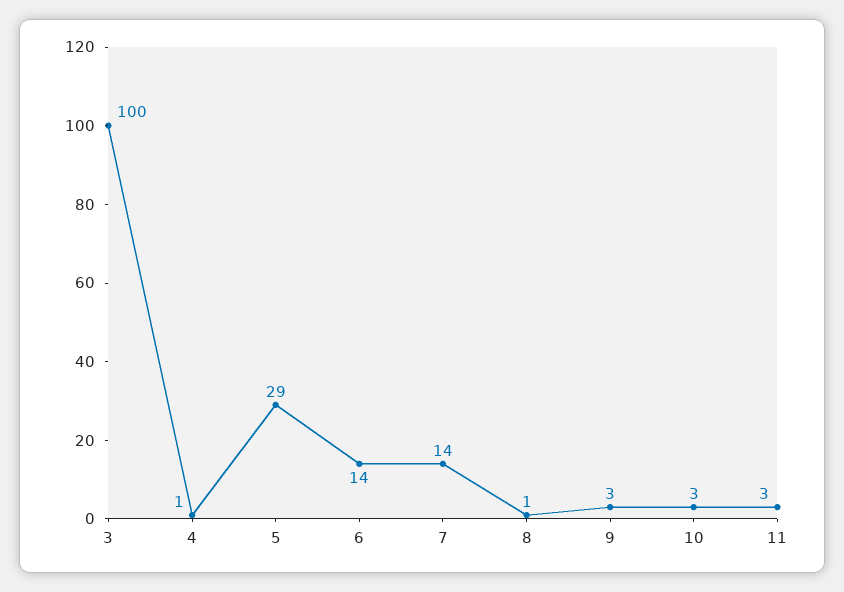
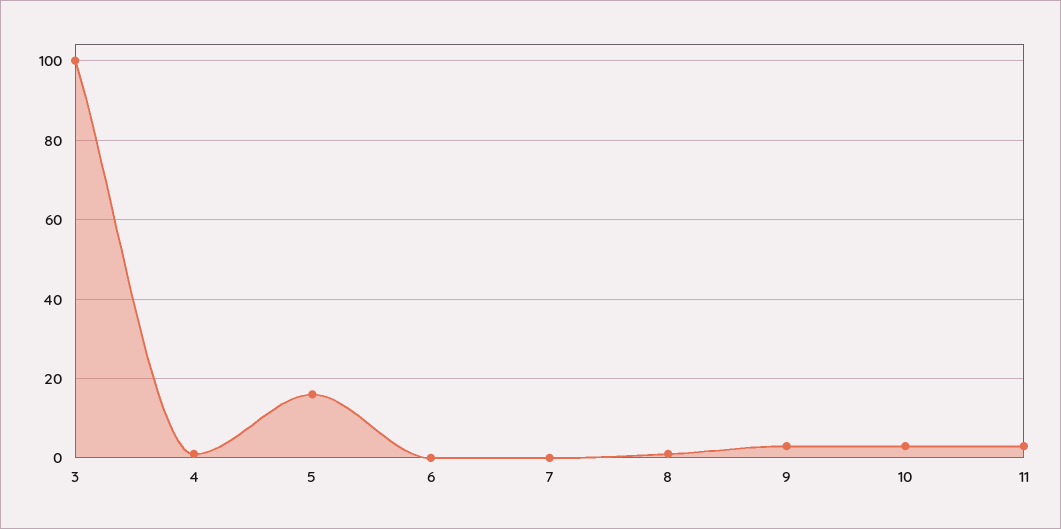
5: 29 -> 15
6: 14 -> 0
7: 14 -> 0

